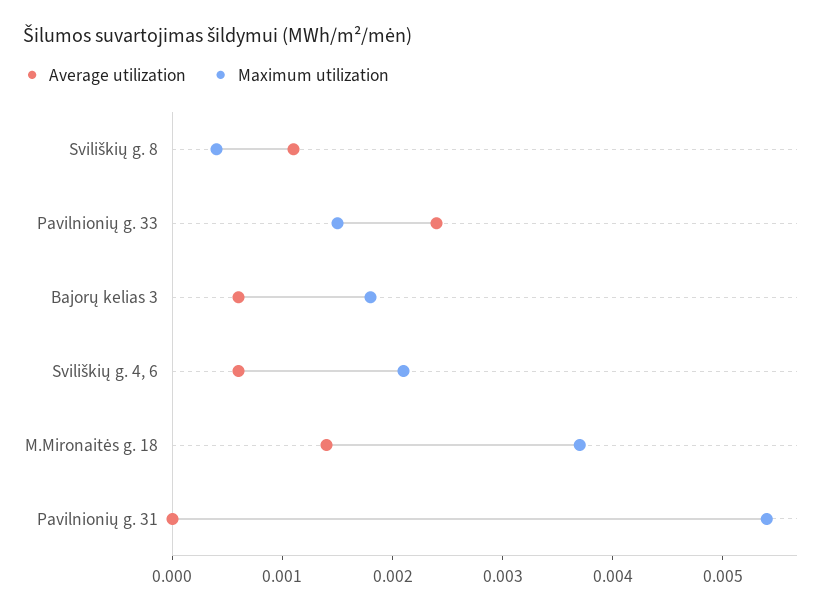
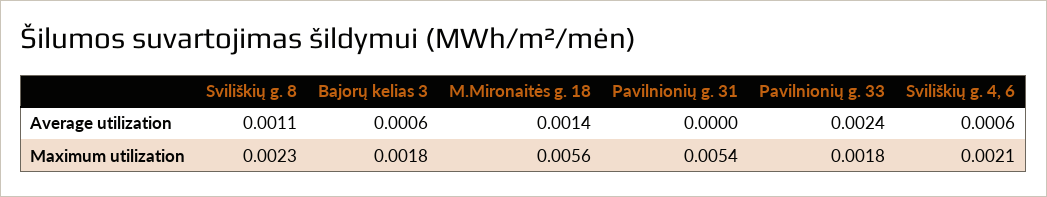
Maximum utilization, Sviliškių g. 8: 0.0004 -> 0.0023
Maximum utilization, Pavilnionių g. 33: 0.0015 -> 0.0018
Maximum utilization, M.Mironaitės g. 18: 0.0037 -> 0.0056

